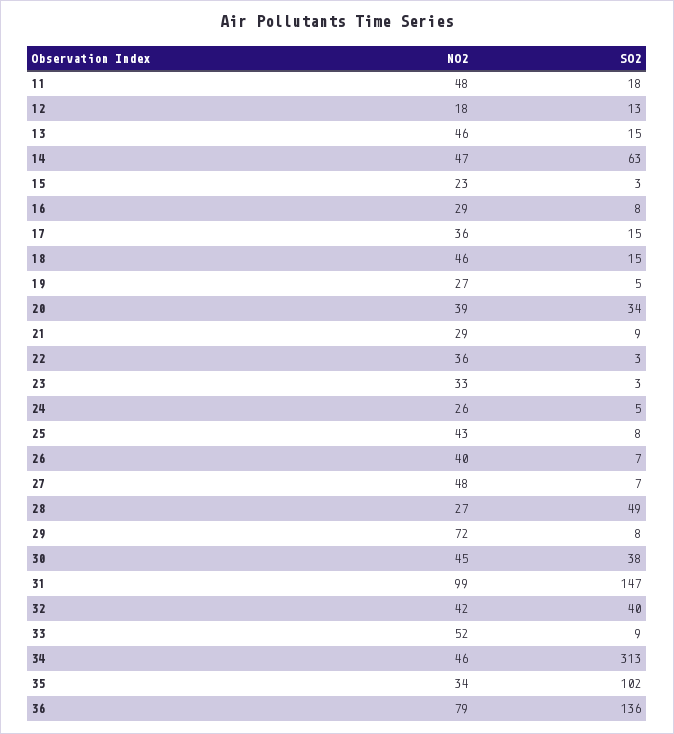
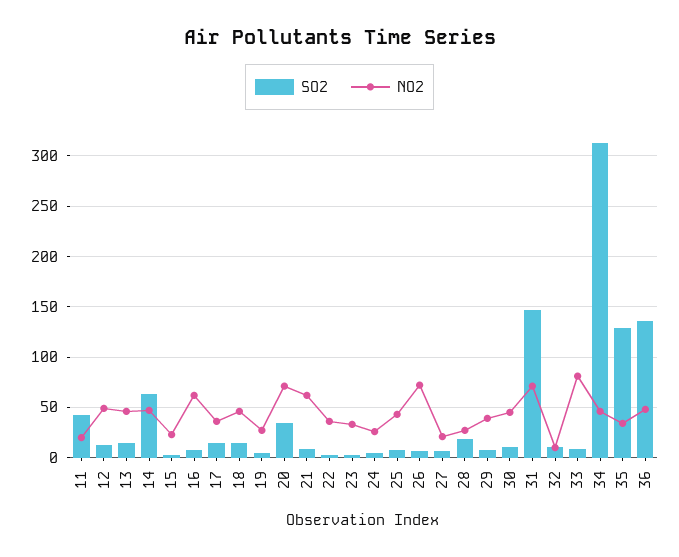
NO2, 11: 48 -> 20
SO2, 11: 18 -> 40
NO2, 12: 18 -> 50
NO2, 16: 29 -> 60
NO2, 20: 39 -> 70
NO2, 21: 29 -> 60
NO2, 26: 40 -> 70
NO2, 27: 48 -> 20
SO2, 28: 49 -> 20
NO2, 29: 72 -> 40
SO2, 30: 38 -> 10
NO2, 31: 99 -> 70
NO2, 32: 42 -> 10
SO2, 32: 40 -> 10
NO2, 33: 52 -> 80
SO2, 35: 102 -> 130
NO2, 36: 79 -> 50

